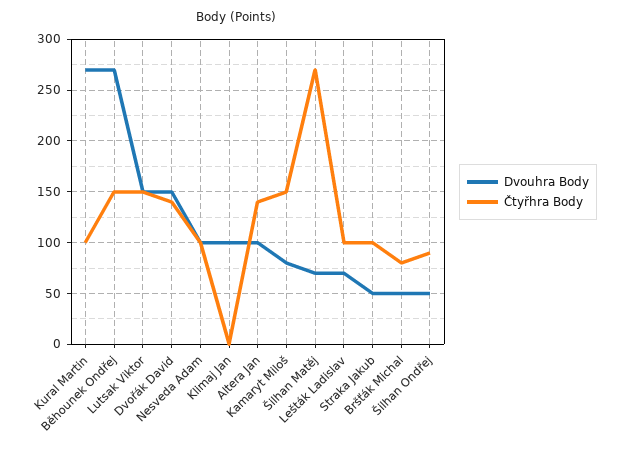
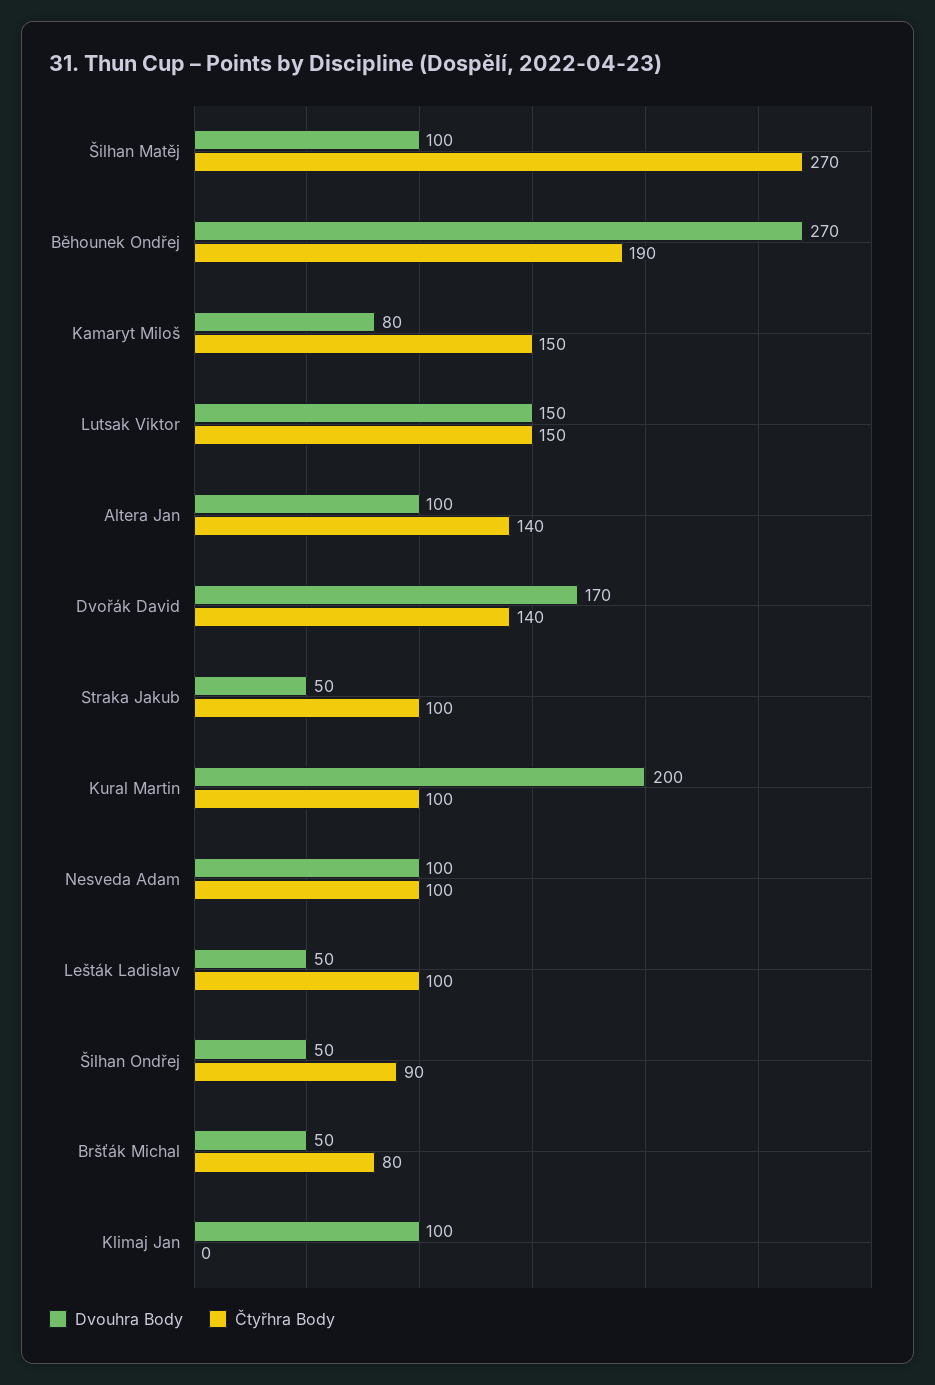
Dvouhra Body, Kural Martin: 270 -> 200
Čtyřhra Body, Běhounek Ondřej: 150 -> 190
Dvouhra Body, Dvořák David: 150 -> 170
Dvouhra Body, Šilhan Matěj: 70 -> 100
Dvouhra Body, Lešták Ladislav: 70 -> 50

